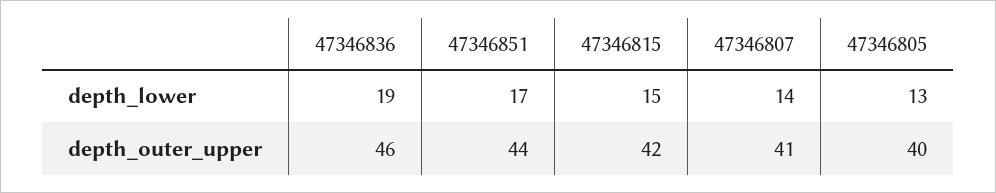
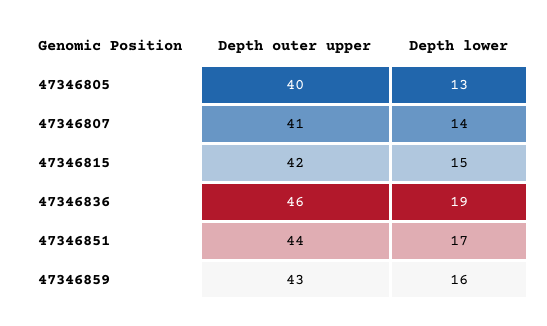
47346859, depth_outer_upper: none -> 43
47346859, depth_lower: none -> 16

